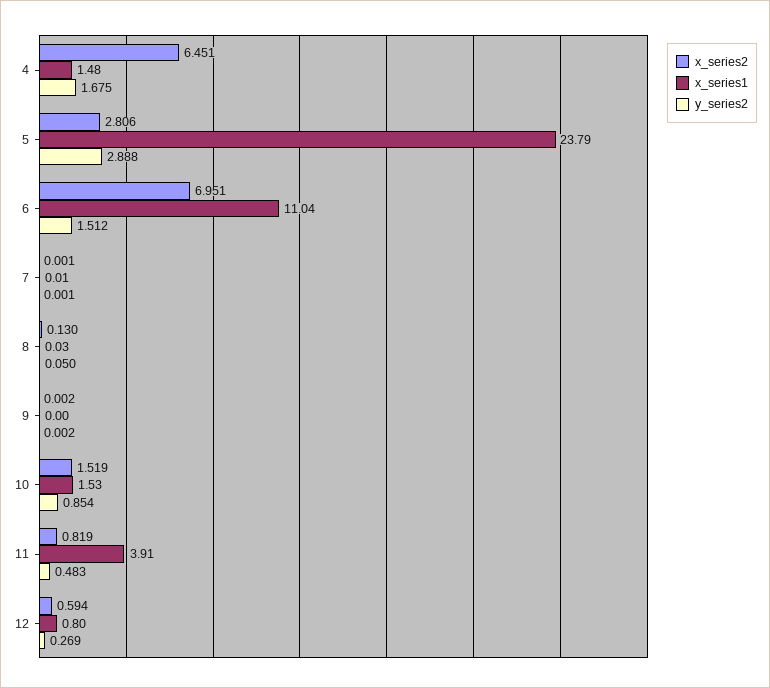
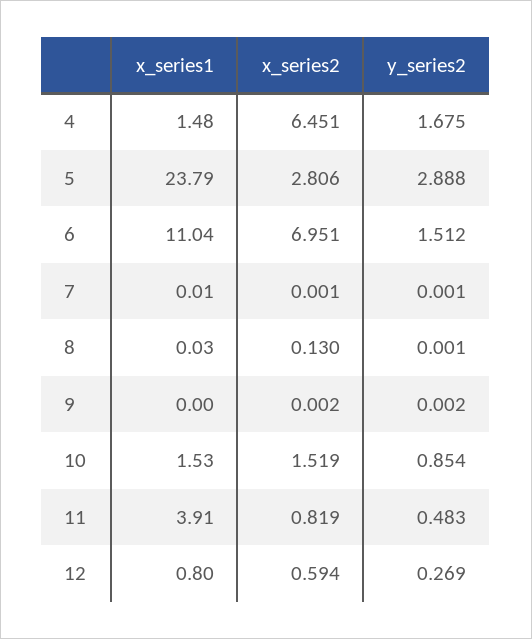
y_series2, 8: 0.05 -> 0.001

